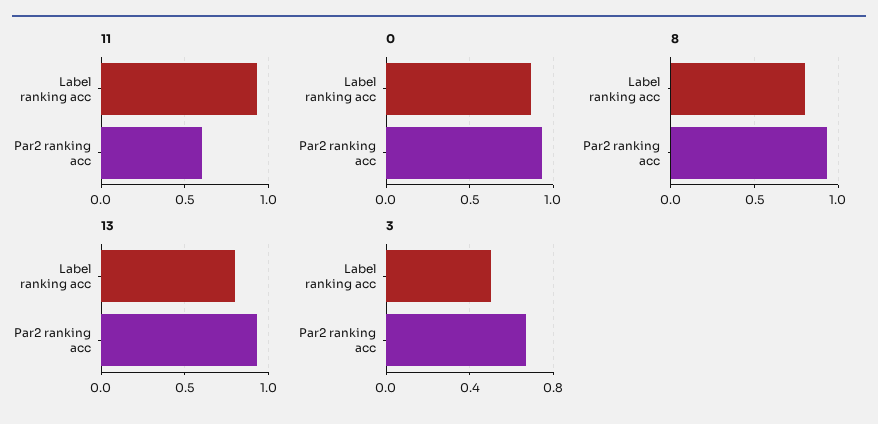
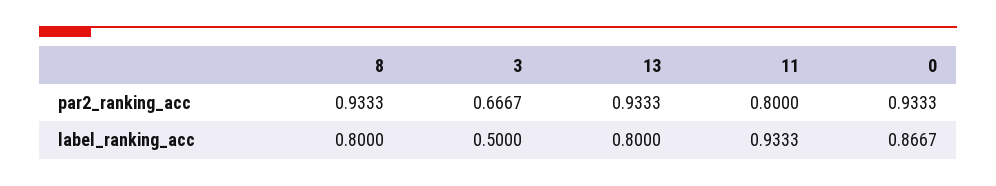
11, Par2 ranking acc: 0.6 -> 0.8

